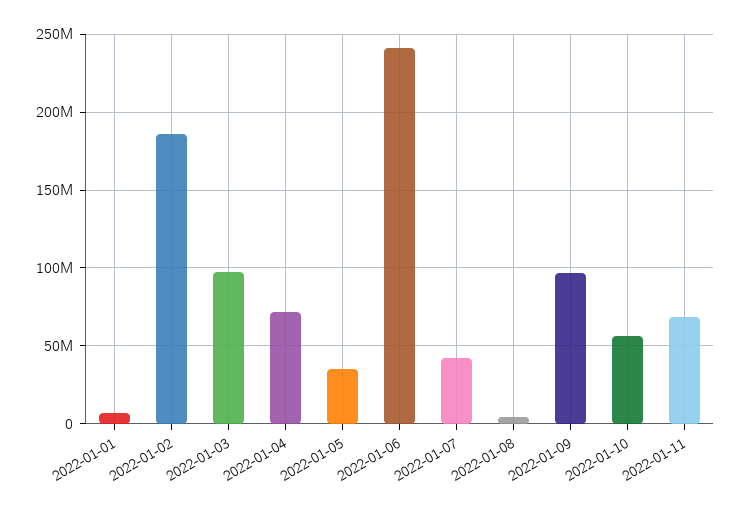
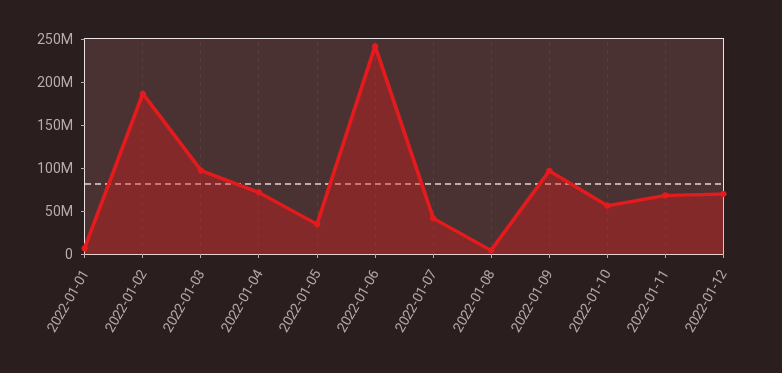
2022-01-12: none -> 70000000

